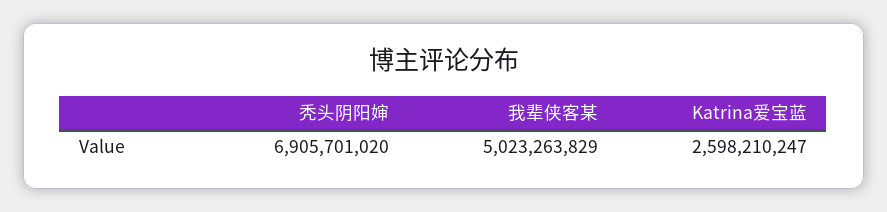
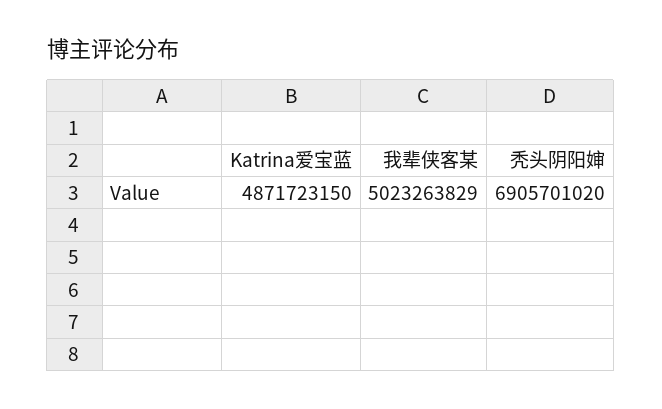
Katrina爱宝蓝: 2598210247 -> 4871723150

